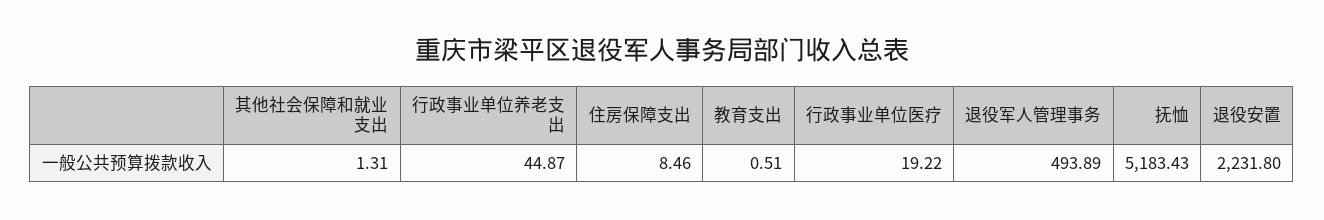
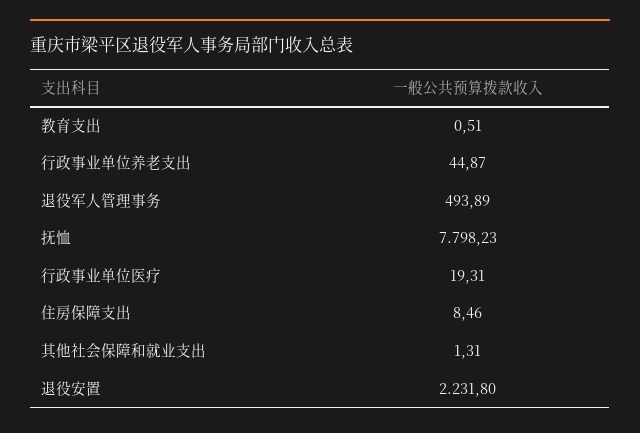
行政事业单位医疗: 19.22 -> 19.31
抚恤: 5183.43 -> 7798.23

